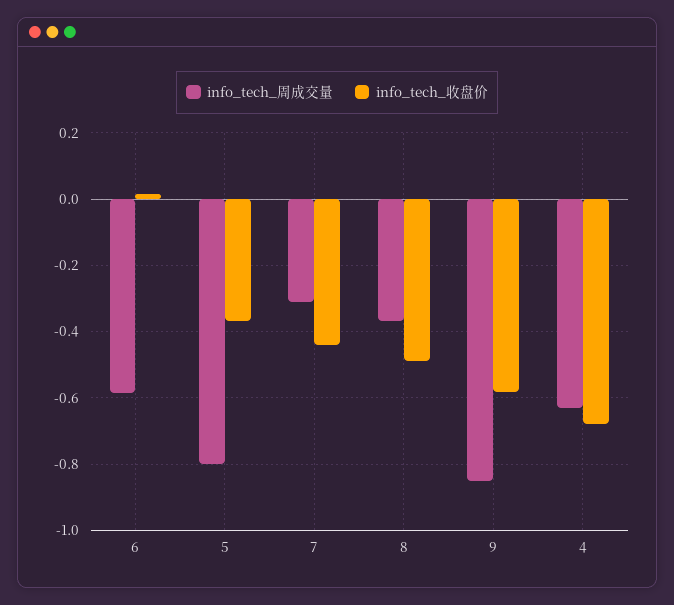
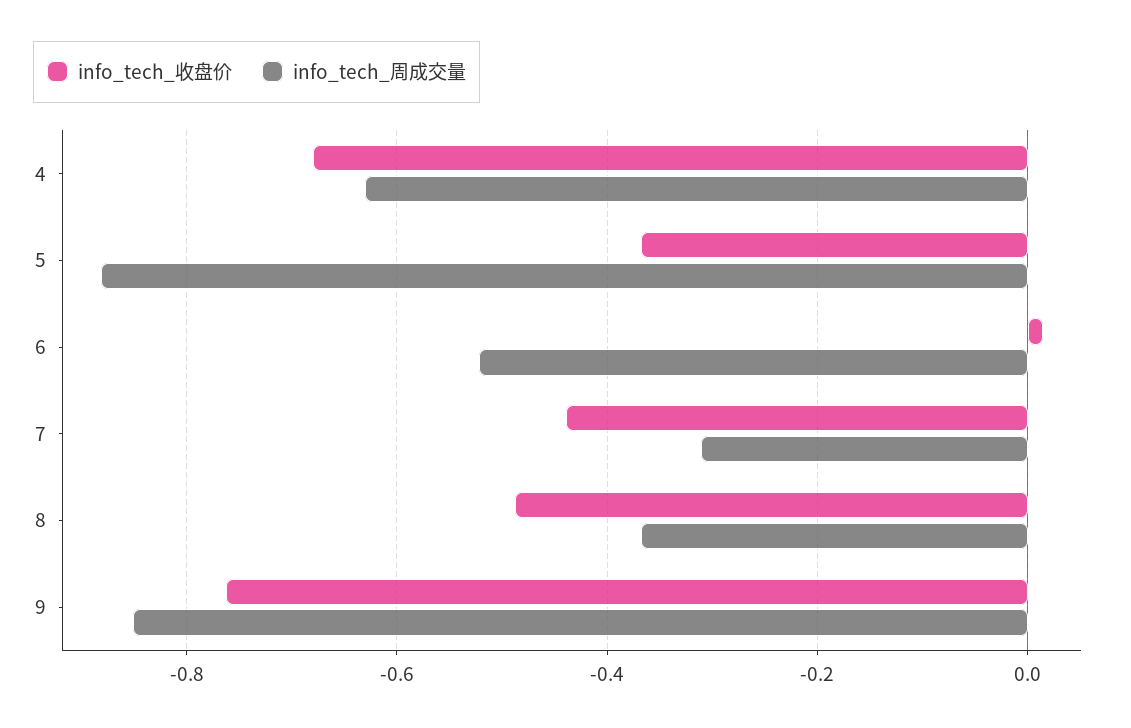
info_tech_周成交量, 6: -0.58 -> -0.52
info_tech_周成交量, 5: -0.8 -> -0.88
info_tech_收盘价, 9: -0.58 -> -0.76

